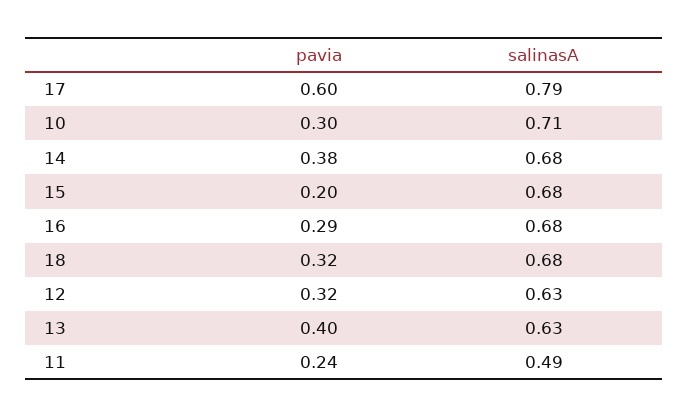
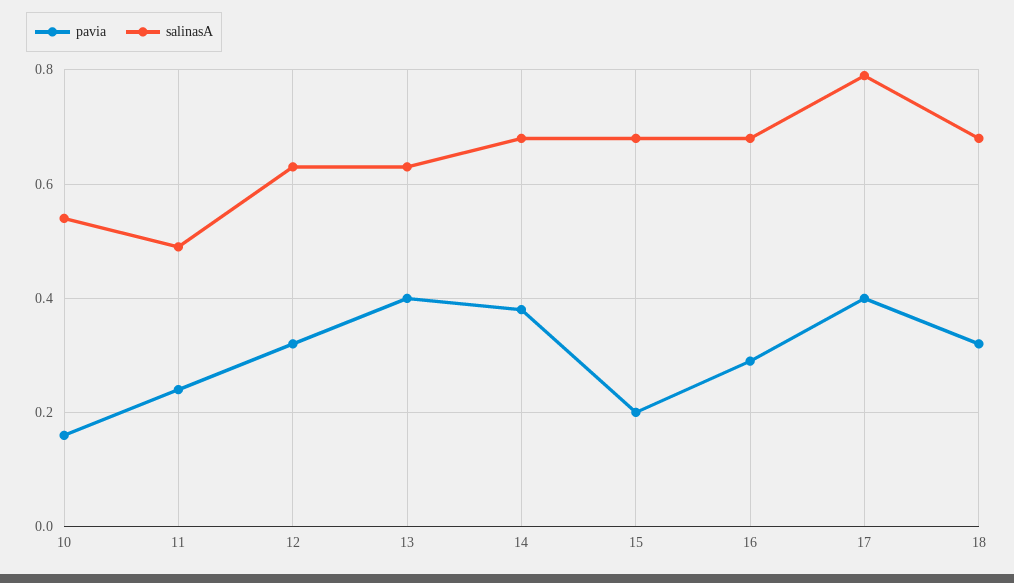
pavia, 17: 0.6 -> 0.4
pavia, 10: 0.3 -> 0.15
salinasA, 10: 0.71 -> 0.55

